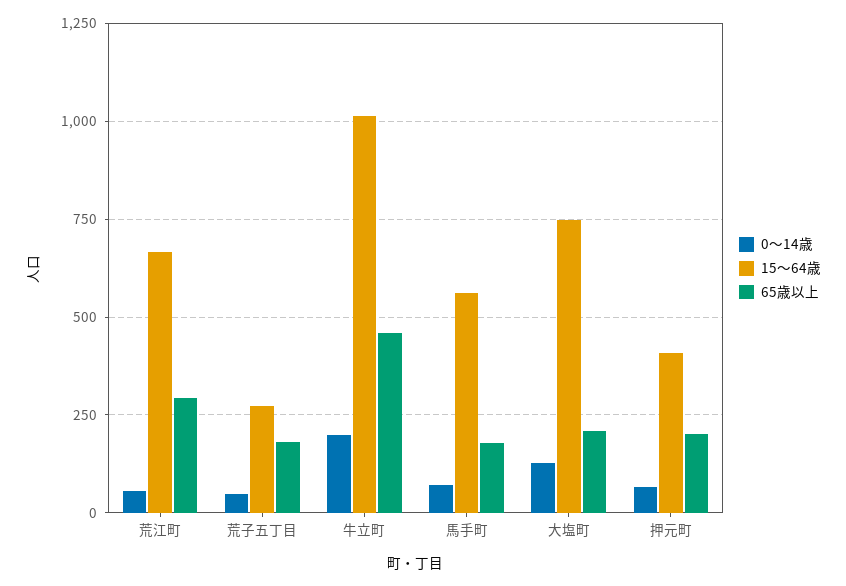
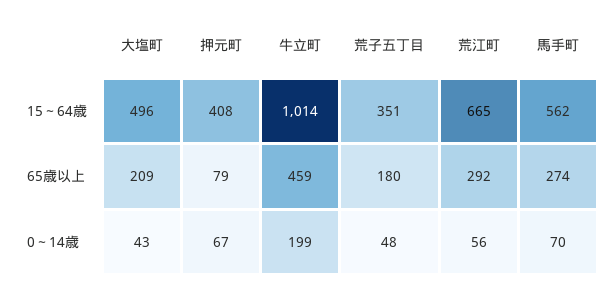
15～64歳, 荒子五丁目: 275 -> 351
65歳以上, 馬手町: 175 -> 274
0～14歳, 大塩町: 125 -> 43
15～64歳, 大塩町: 750 -> 496
65歳以上, 押元町: 200 -> 79

